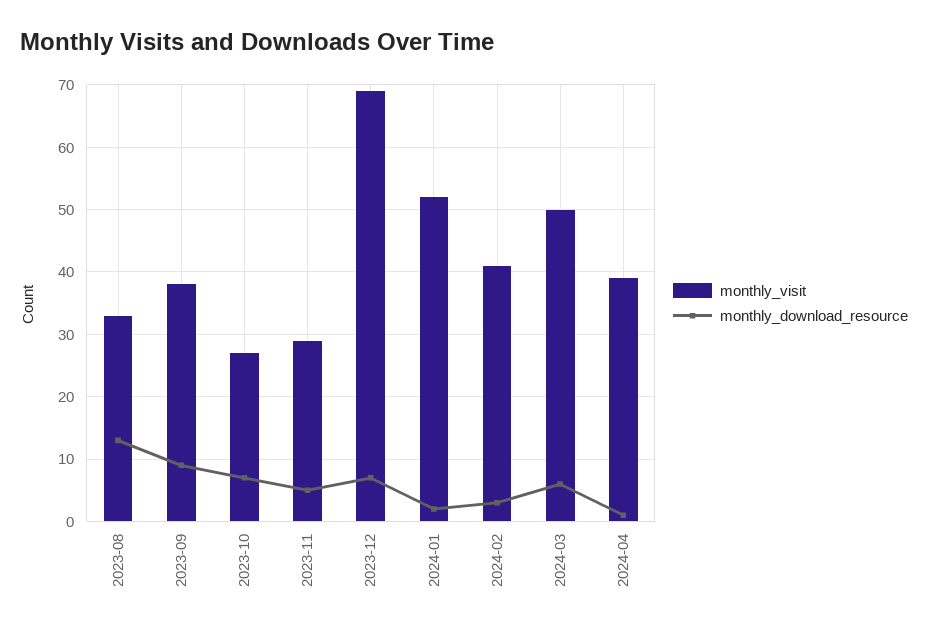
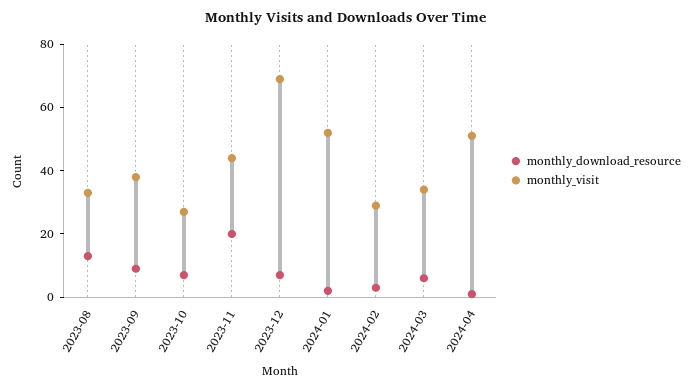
monthly_visit, 2023-11: 29 -> 45
monthly_download_resource, 2023-11: 5 -> 20
monthly_visit, 2024-02: 41 -> 30
monthly_visit, 2024-03: 50 -> 35
monthly_visit, 2024-04: 39 -> 50

